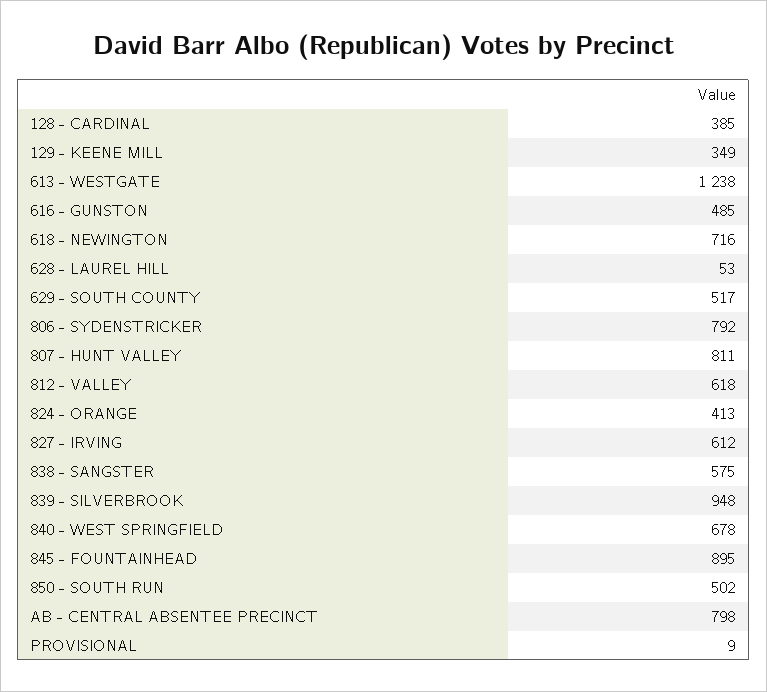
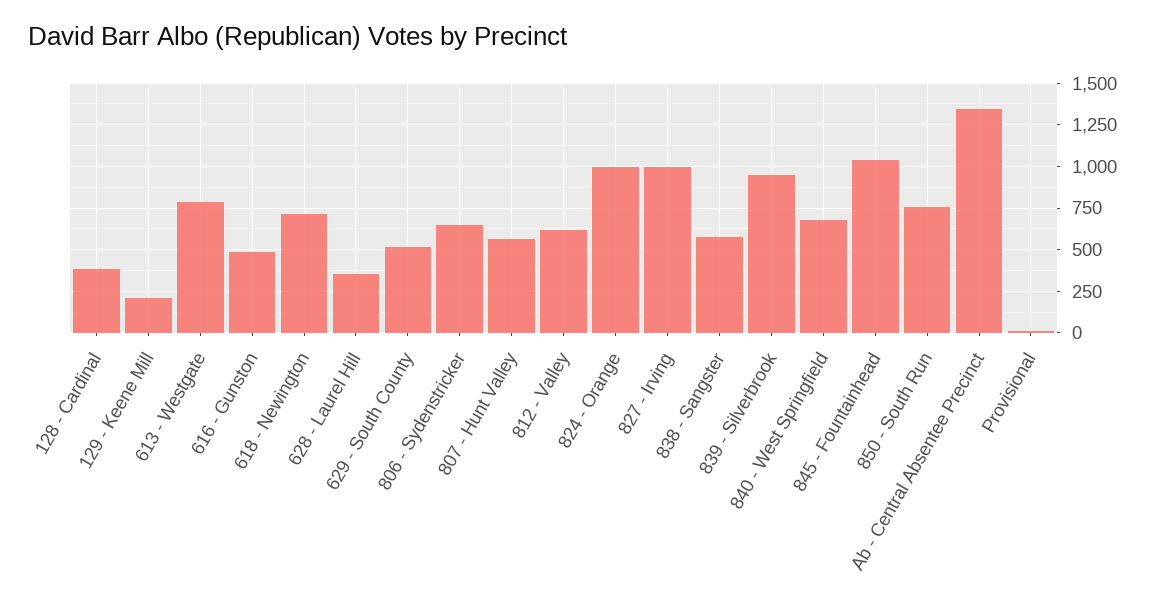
129 - KEENE MILL: 349 -> 200
613 - WESTGATE: 1238 -> 800
628 - LAUREL HILL: 53 -> 350
806 - SYDENSTRICKER: 792 -> 650
807 - HUNT VALLEY: 811 -> 550
824 - ORANGE: 413 -> 1000
827 - IRVING: 612 -> 1000
845 - FOUNTAINHEAD: 895 -> 1050
850 - SOUTH RUN: 502 -> 750
AB - CENTRAL ABSENTEE PRECINCT: 798 -> 1350

